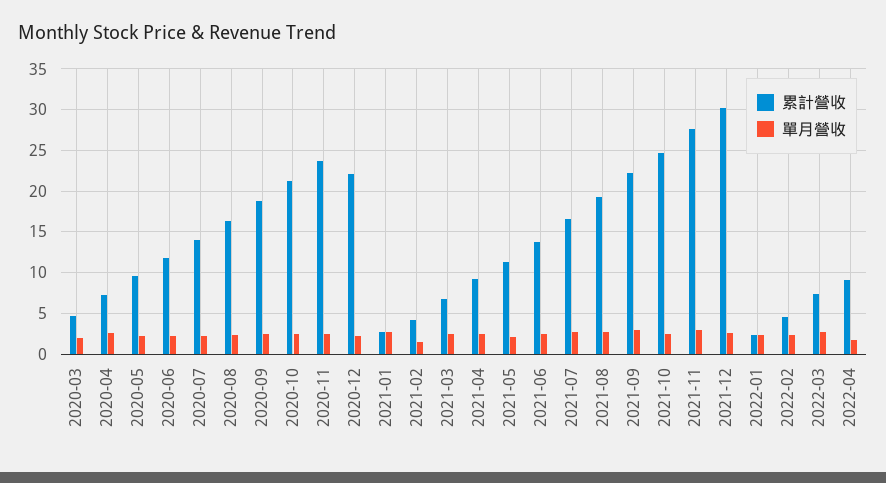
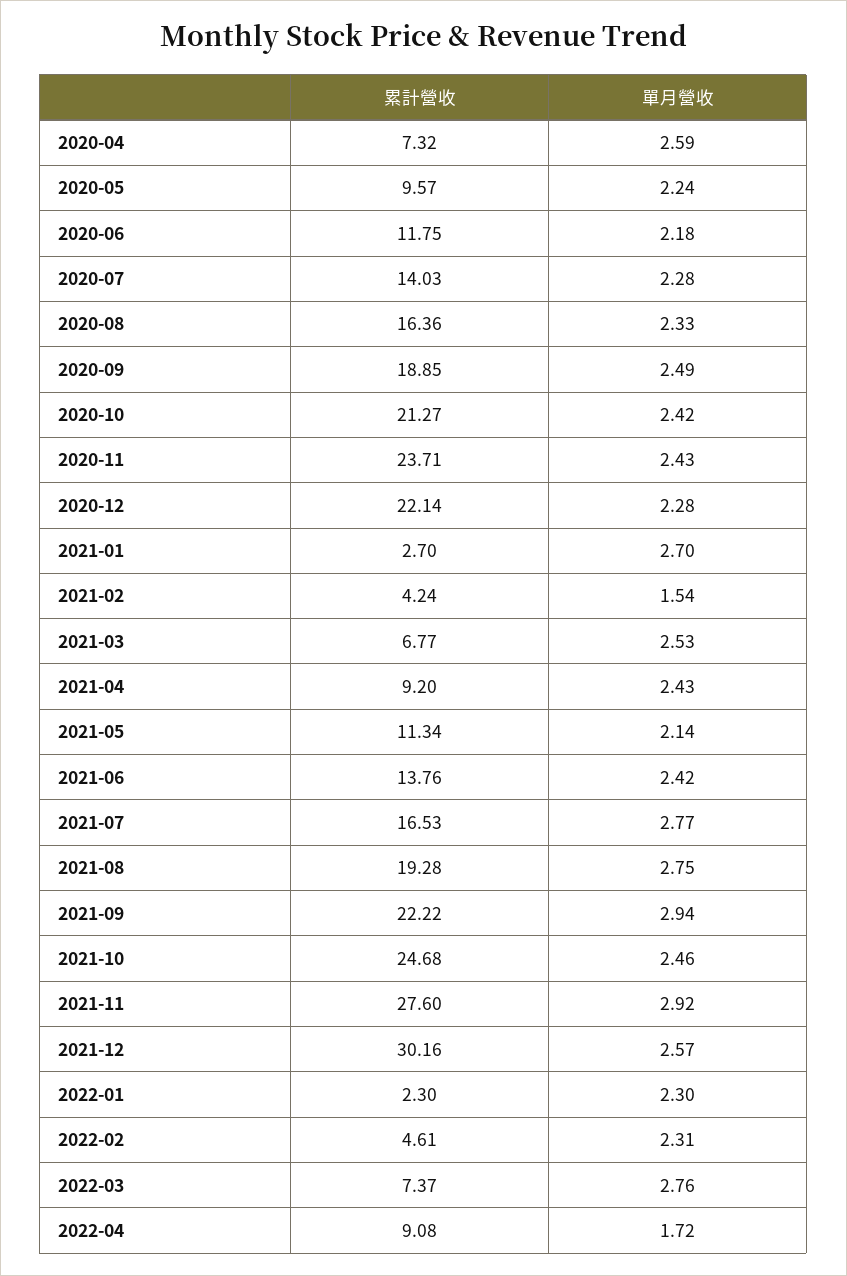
累計營收, 2020-03: 5 -> none
單月營收, 2020-03: 2 -> none

